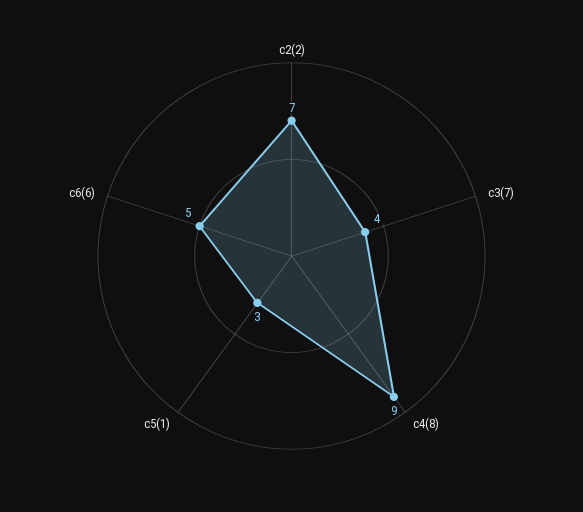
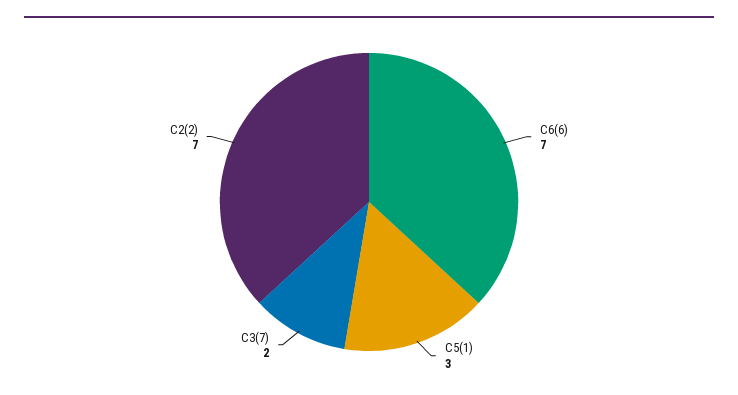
c3(7): 4 -> 2
c4(8): 9 -> none
c6(6): 5 -> 7

